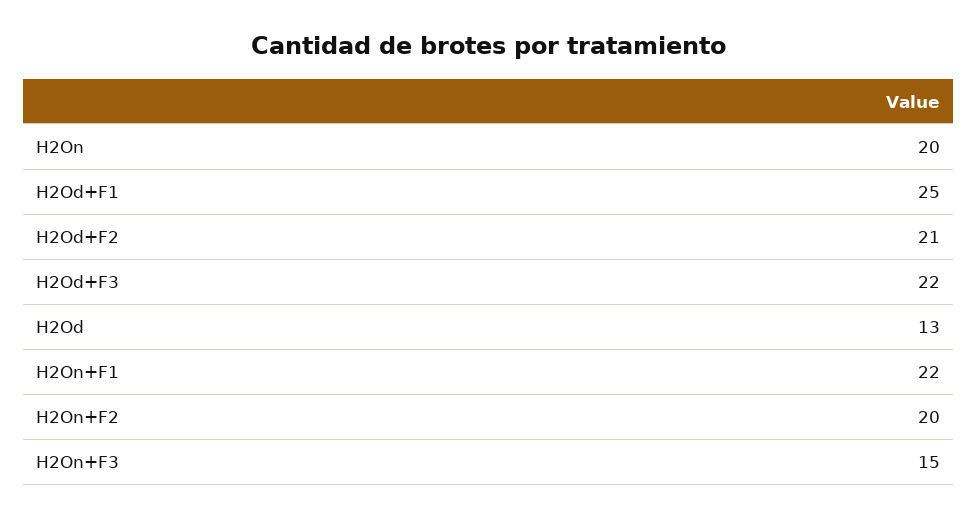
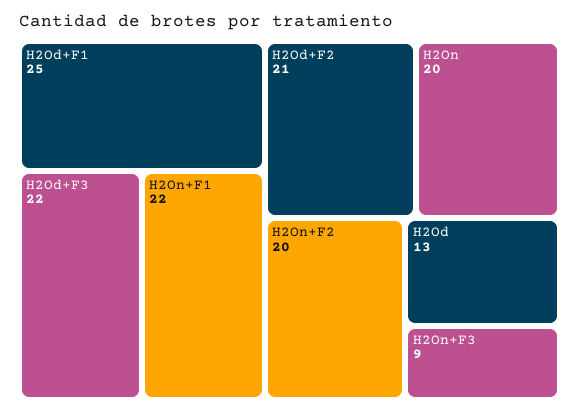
H2On+F3: 15 -> 9

